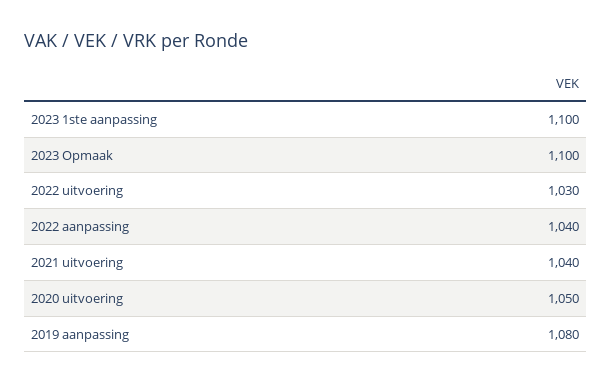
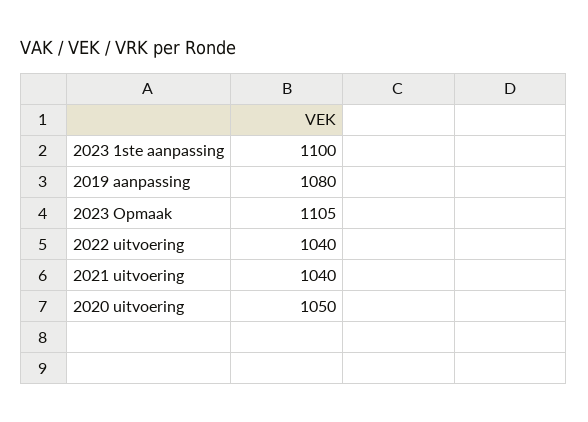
2023 Opmaak: 1100 -> 1105
2022 uitvoering: 1030 -> 1040
2022 aanpassing: 1040 -> none

